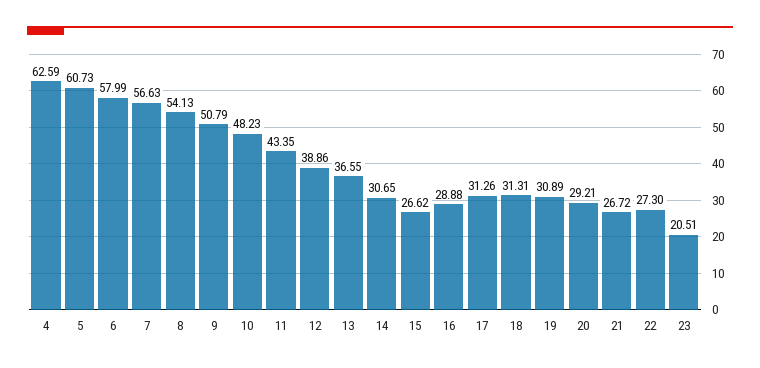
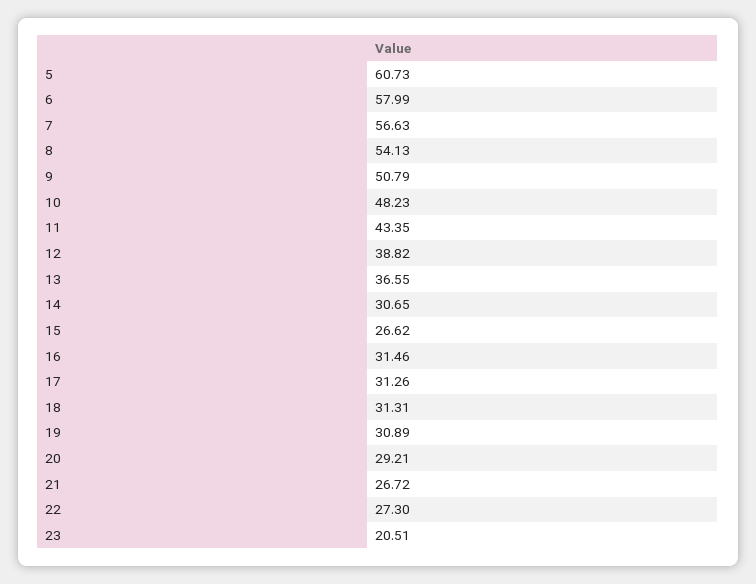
4: 62.59 -> none
12: 38.86 -> 38.82
16: 28.88 -> 31.46

